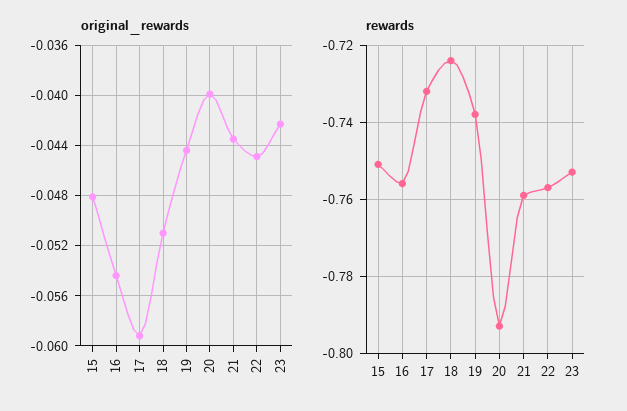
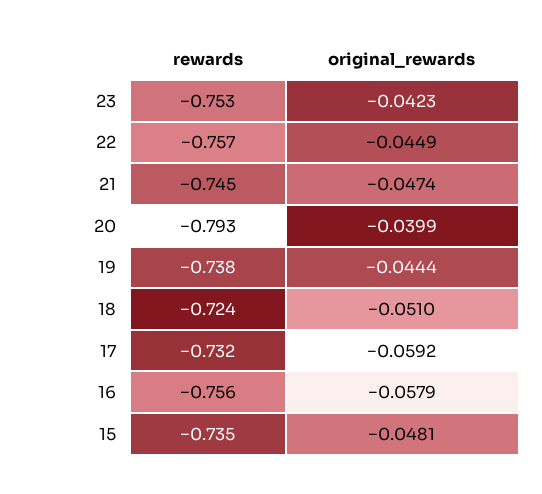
original_rewards, 16: -0.0545 -> -0.0579
original_rewards, 21: -0.0435 -> -0.0474
rewards, 15: -0.75 -> -0.735
rewards, 21: -0.76 -> -0.745

